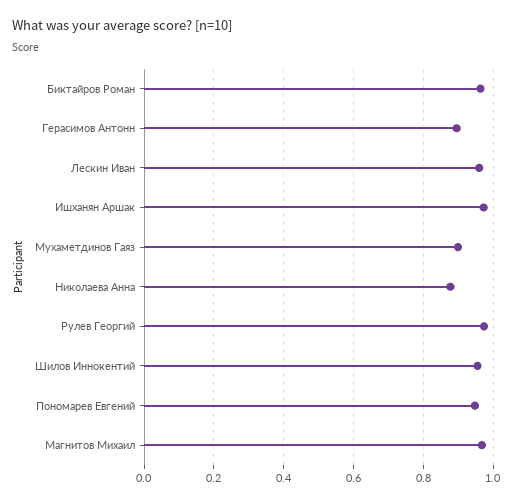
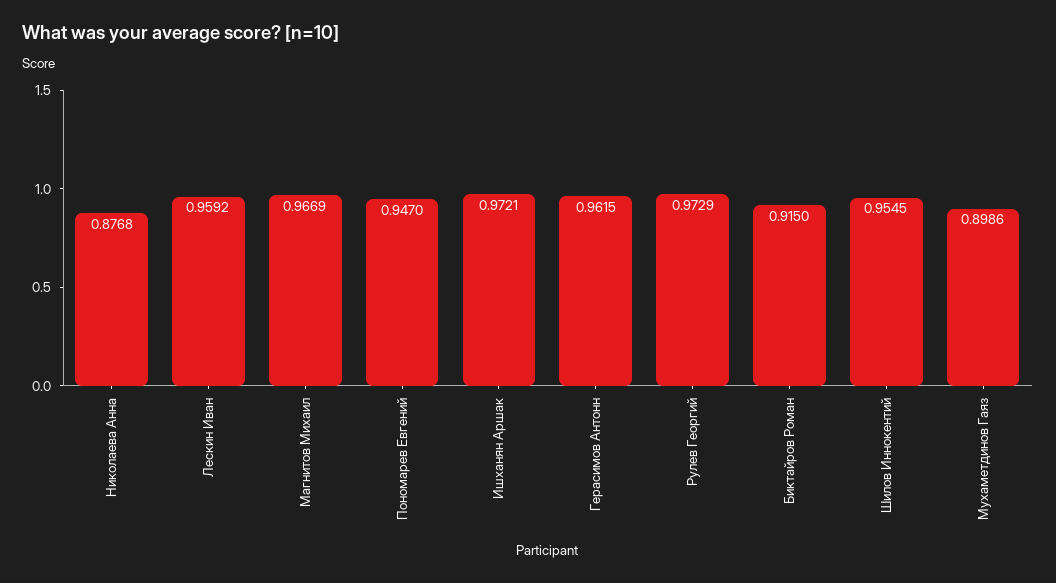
Биктайров Роман: 0.96 -> 0.915
Герасимов Антонн: 0.9 -> 0.9615

